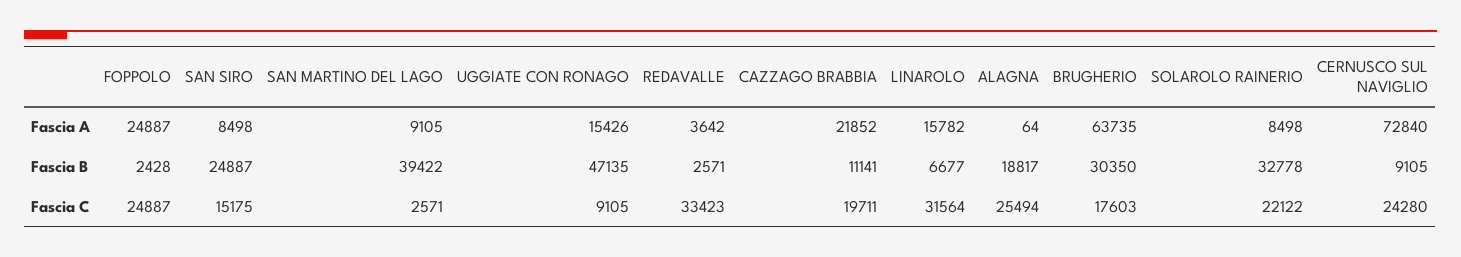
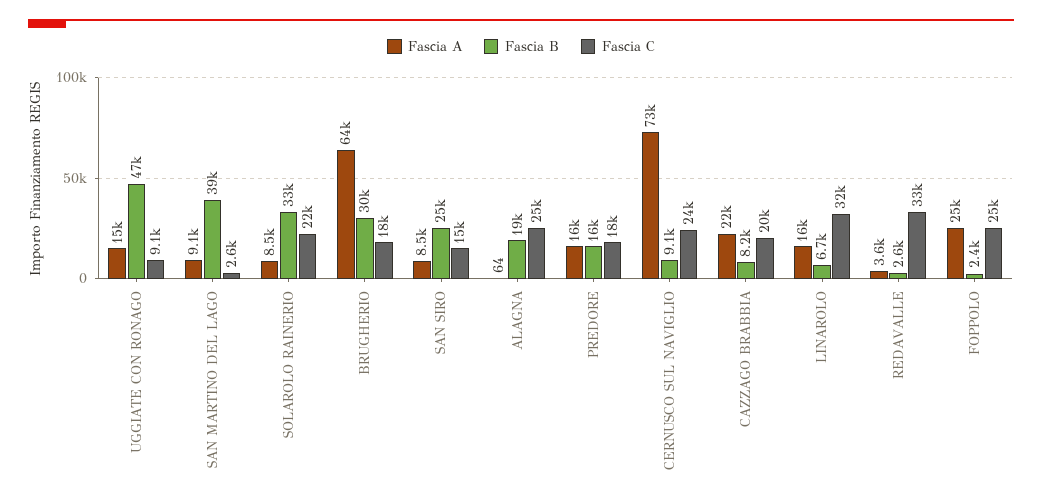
Fascia B, CAZZAGO BRABBIA: 11141 -> 8200
Fascia A, PREDORE: none -> 16000
Fascia B, PREDORE: none -> 16000
Fascia C, PREDORE: none -> 18000

